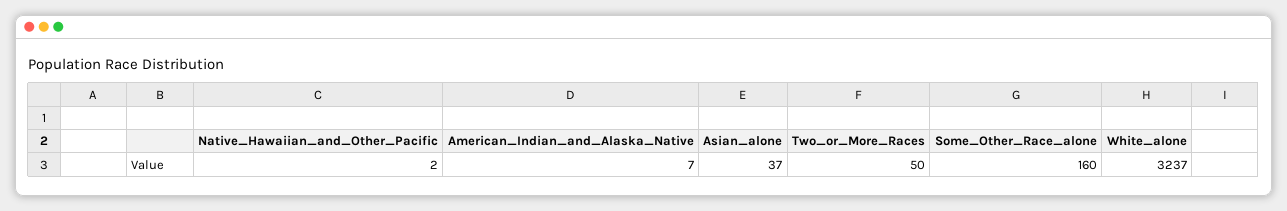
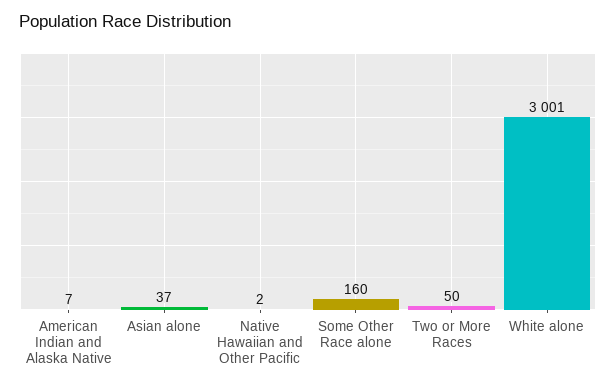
White_alone: 3237 -> 3001

